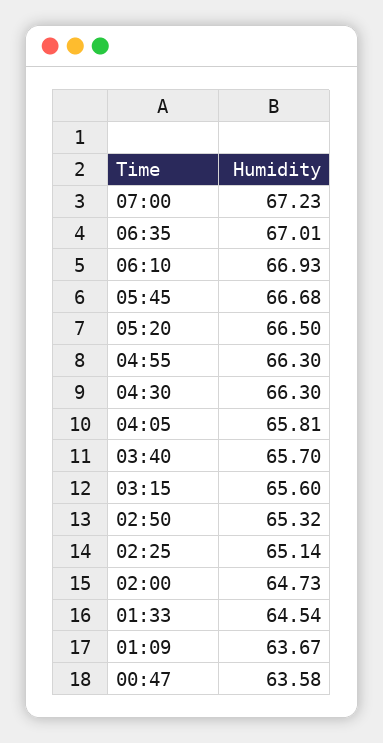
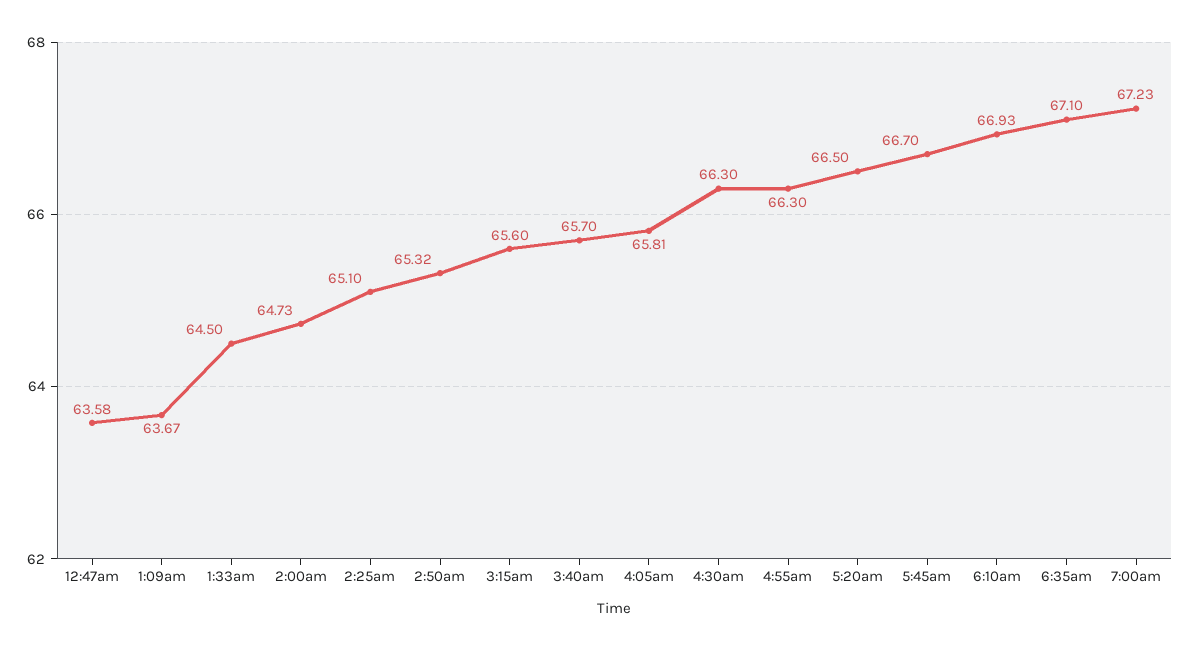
06:35: 67.01 -> 67.1
05:45: 66.68 -> 66.7
02:25: 65.14 -> 65.1
01:33: 64.54 -> 64.5

